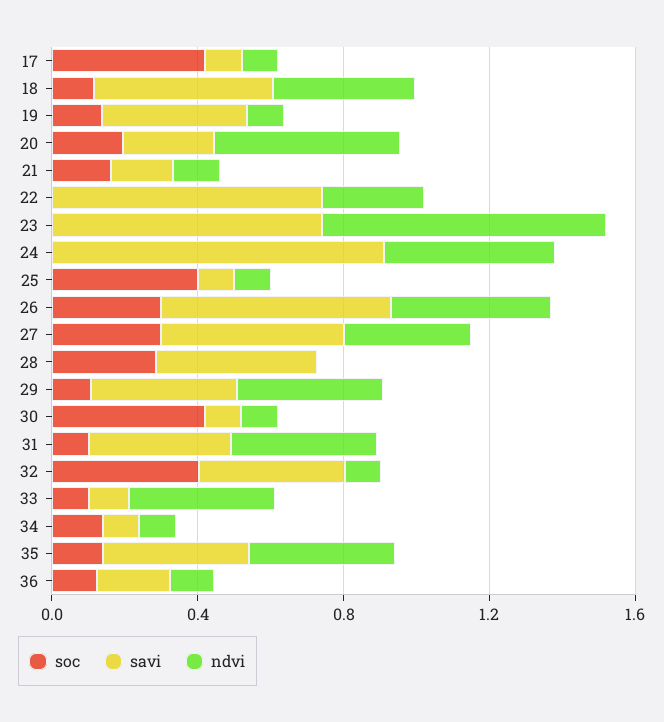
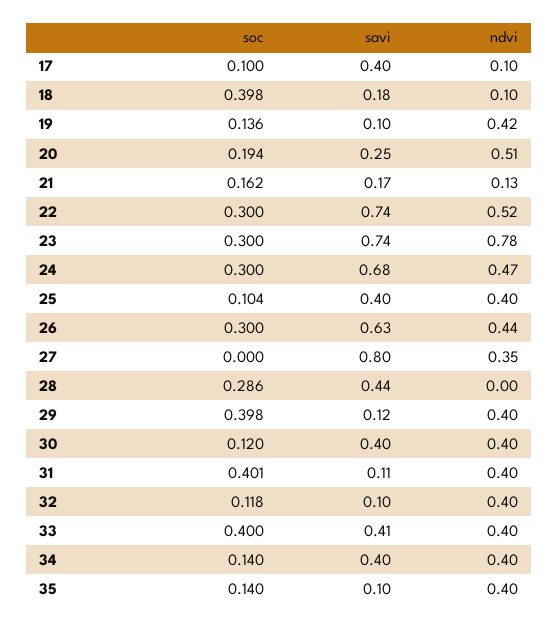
soc, 17: 0.4 -> 0.1
savi, 17: 0.1 -> 0.4
soc, 18: 0.1 -> 0.398
savi, 18: 0.5 -> 0.18
ndvi, 18: 0.4 -> 0.1
savi, 19: 0.4 -> 0.1
ndvi, 19: 0.1 -> 0.42
soc, 22: 0 -> 0.3
ndvi, 22: 0.3 -> 0.52
soc, 23: 0 -> 0.3
soc, 24: 0 -> 0.3
savi, 24: 0.9 -> 0.68
soc, 25: 0.4 -> 0.104
savi, 25: 0.1 -> 0.4
ndvi, 25: 0.1 -> 0.4
soc, 27: 0.3 -> 0
savi, 27: 0.5 -> 0.8
soc, 29: 0.1 -> 0.398
savi, 29: 0.4 -> 0.12
soc, 30: 0.4 -> 0.12
savi, 30: 0.1 -> 0.4
ndvi, 30: 0.1 -> 0.4
soc, 31: 0.1 -> 0.401
savi, 31: 0.4 -> 0.11
soc, 32: 0.4 -> 0.118
savi, 32: 0.4 -> 0.1
ndvi, 32: 0.1 -> 0.4
soc, 33: 0.1 -> 0.4
savi, 33: 0.1 -> 0.41
savi, 34: 0.1 -> 0.4
ndvi, 34: 0.1 -> 0.4
savi, 35: 0.4 -> 0.1
soc, 36: 0.1 -> none
savi, 36: 0.2 -> none
ndvi, 36: 0.1 -> none

